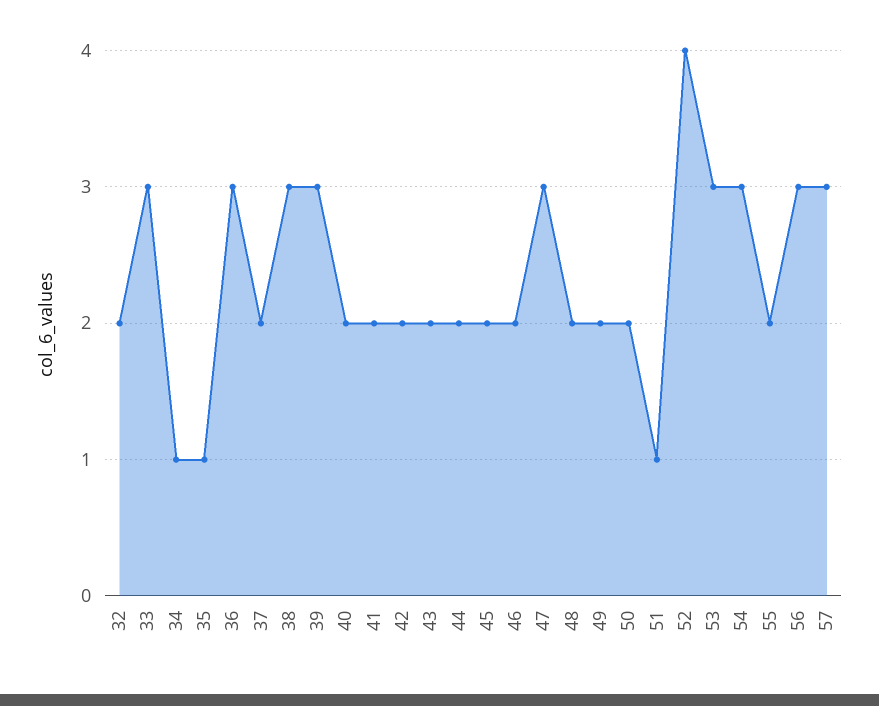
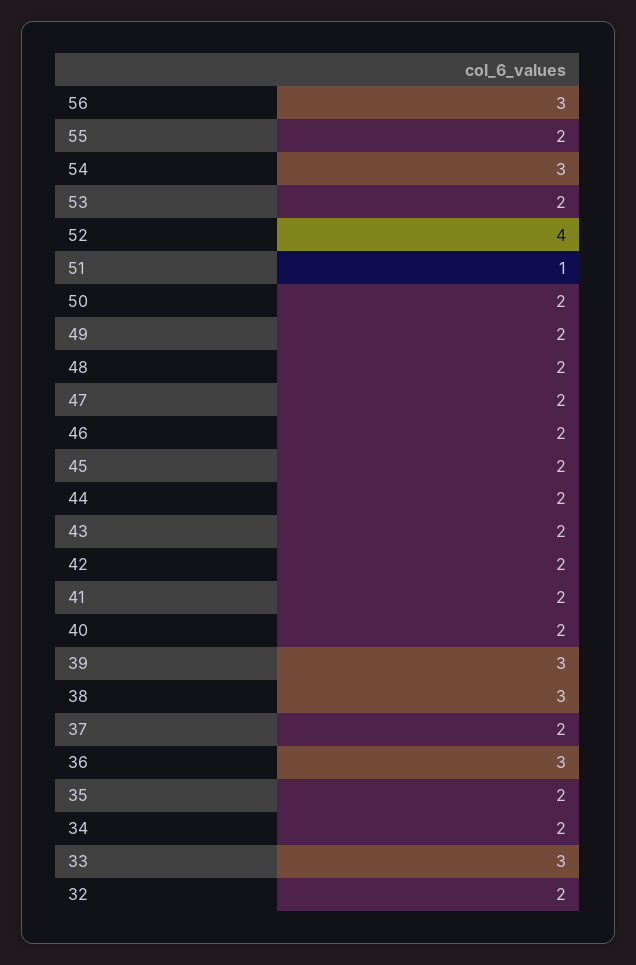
34: 1 -> 2
35: 1 -> 2
47: 3 -> 2
53: 3 -> 2
57: 3 -> none

